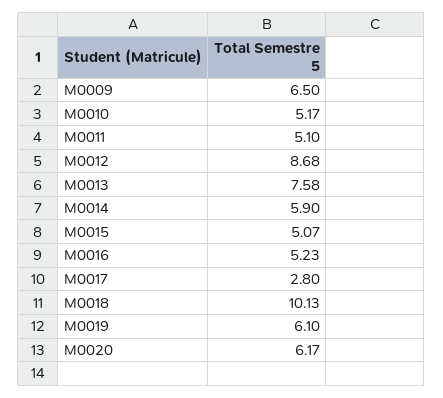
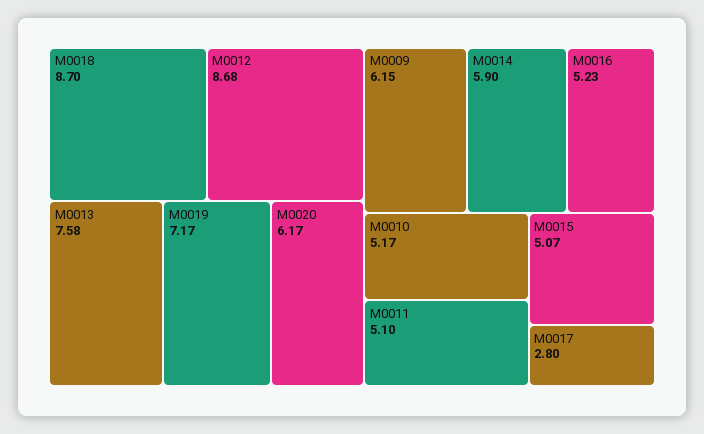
M0009: 6.5 -> 6.15
M0018: 10.13 -> 8.7
M0019: 6.1 -> 7.17

